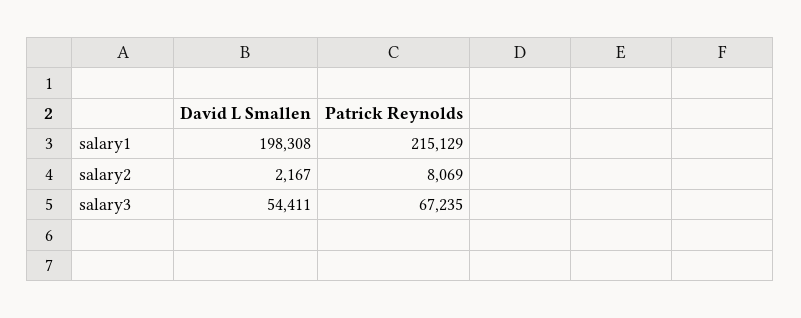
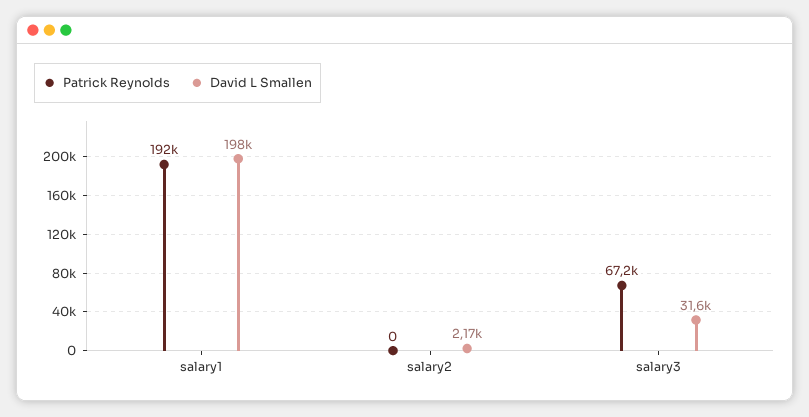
Patrick Reynolds, salary1: 215129 -> 192000
Patrick Reynolds, salary2: 8069 -> 0
David L Smallen, salary3: 54411 -> 31600

